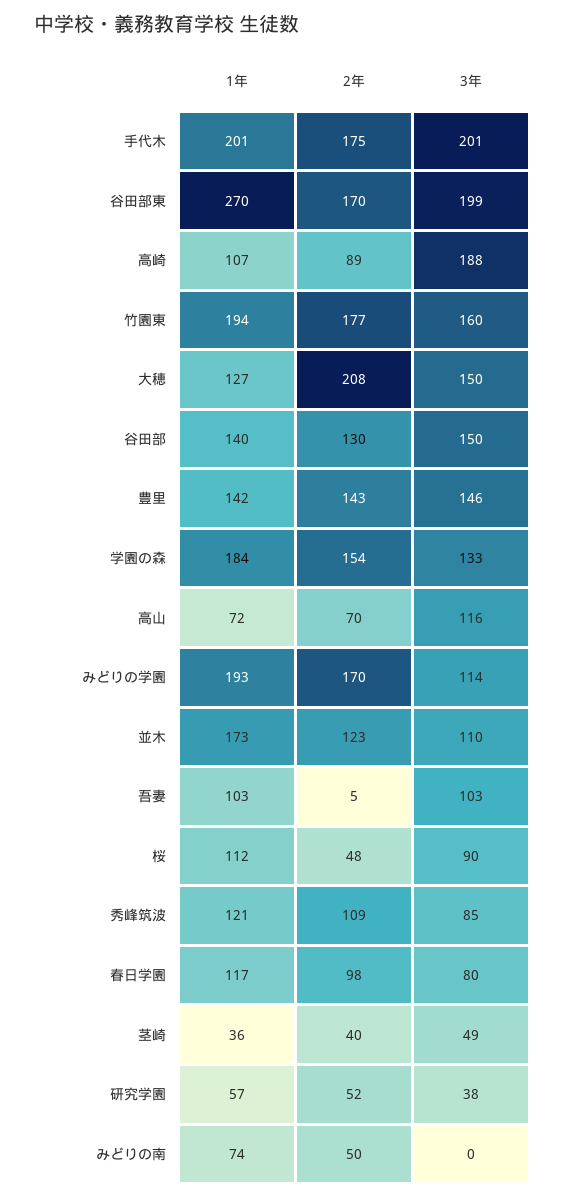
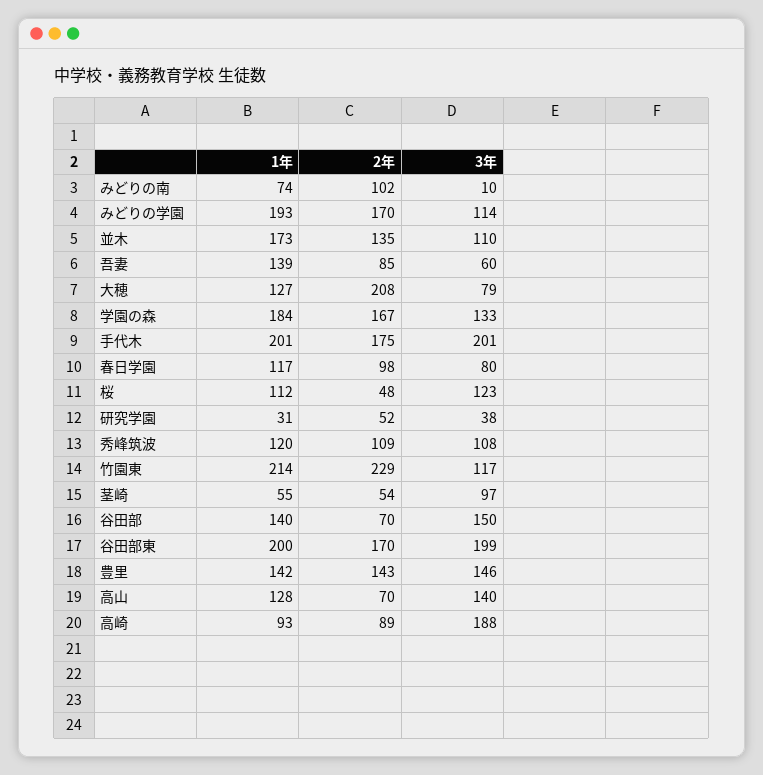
1年, 谷田部東: 270 -> 200
1年, 高崎: 107 -> 93
1年, 竹園東: 194 -> 214
2年, 竹園東: 177 -> 229
3年, 竹園東: 160 -> 117
3年, 大穂: 150 -> 79
2年, 谷田部: 130 -> 70
2年, 学園の森: 154 -> 167
1年, 高山: 72 -> 128
3年, 高山: 116 -> 140
2年, 並木: 123 -> 135
1年, 吾妻: 103 -> 139
2年, 吾妻: 5 -> 85
3年, 吾妻: 103 -> 60
3年, 桜: 90 -> 123
1年, 秀峰筑波: 121 -> 120
3年, 秀峰筑波: 85 -> 108
1年, 茎崎: 36 -> 55
2年, 茎崎: 40 -> 54
3年, 茎崎: 49 -> 97
1年, 研究学園: 57 -> 31
2年, みどりの南: 50 -> 102
3年, みどりの南: 0 -> 10

